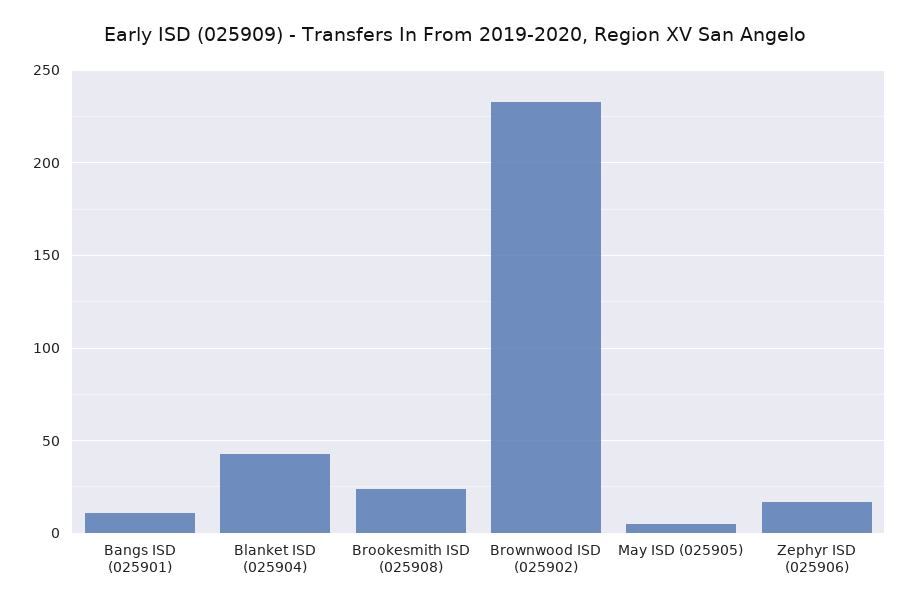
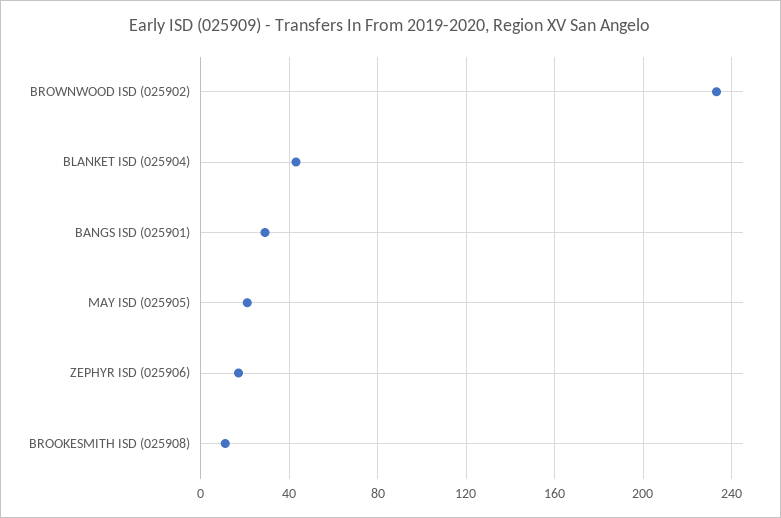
Bangs ISD (025901): 10 -> 30
Brookesmith ISD (025908): 25 -> 10
May ISD (025905): 5 -> 20

